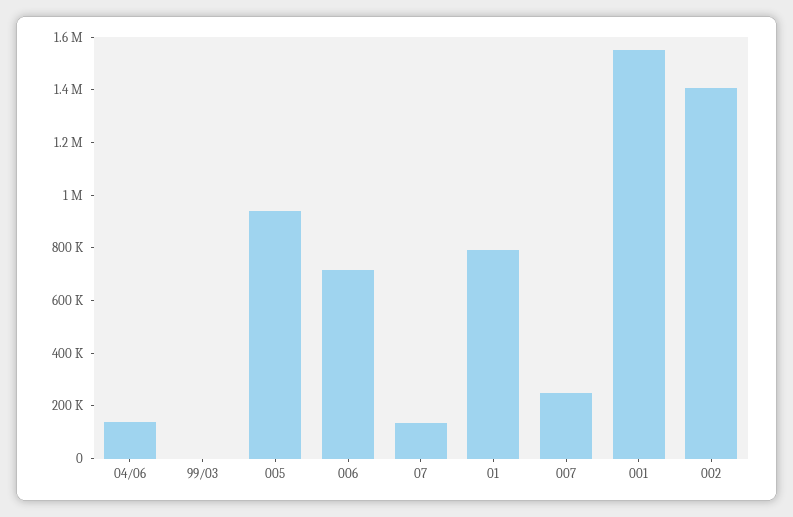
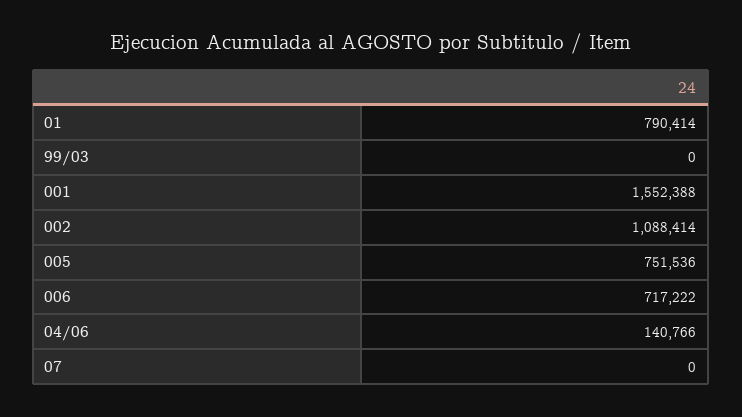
005: 950000 -> 751536
07: 150000 -> 0
007: 250000 -> none
002: 1400000 -> 1088414

